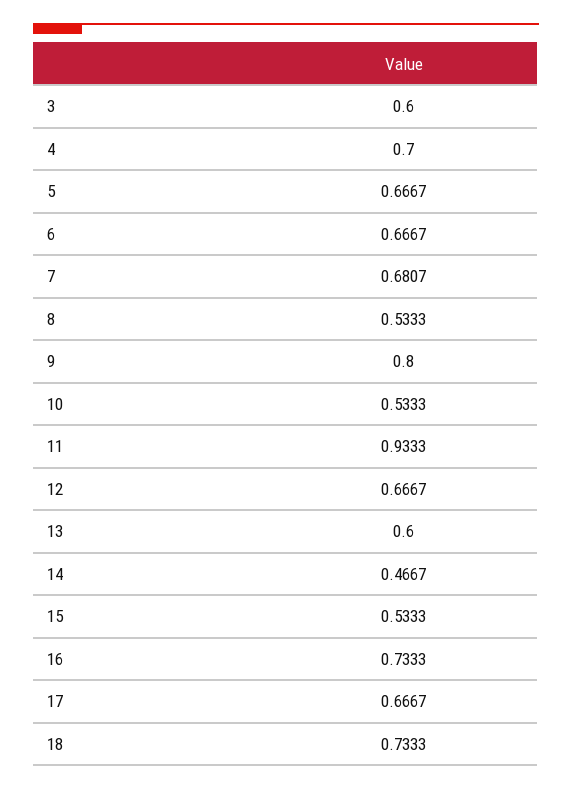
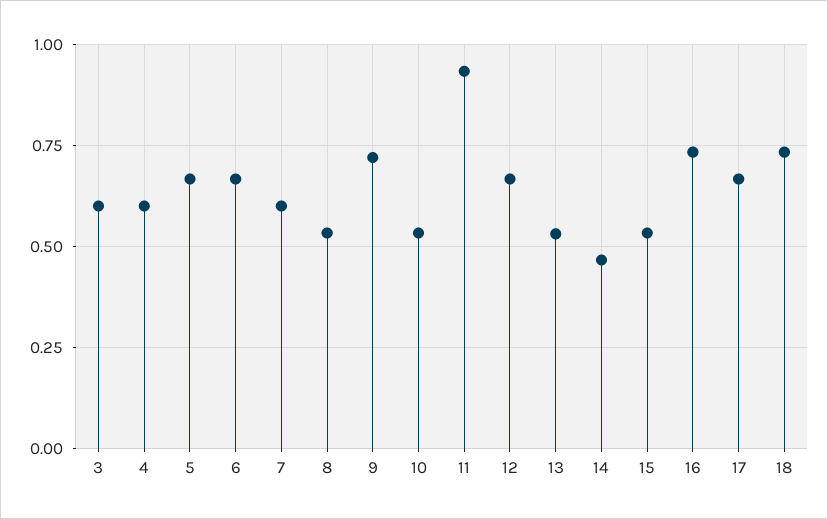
4: 0.7 -> 0.6
7: 0.6807 -> 0.6
9: 0.8 -> 0.725
13: 0.6 -> 0.525

